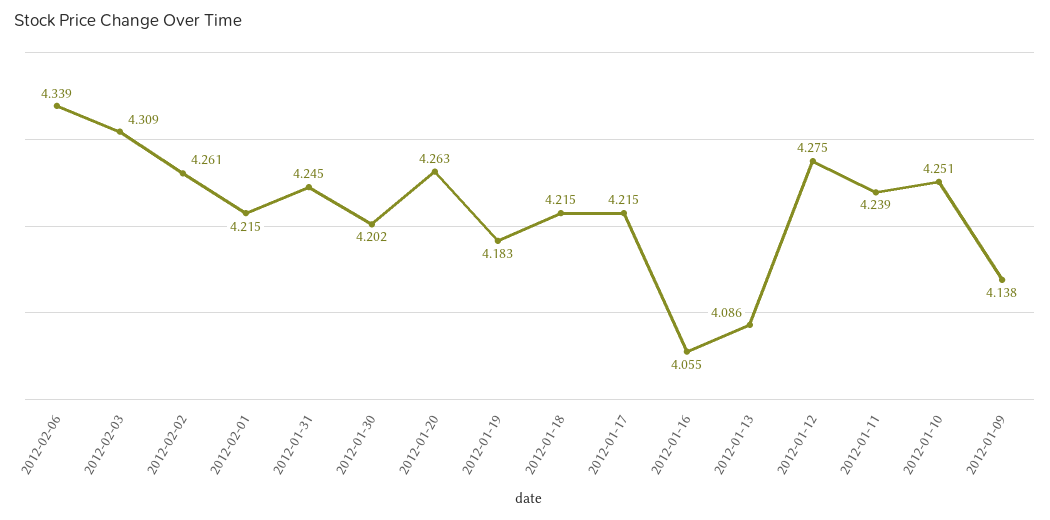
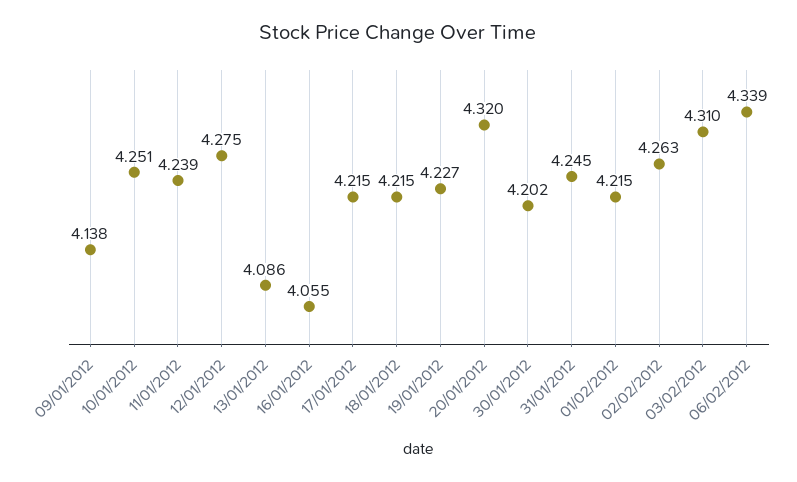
2012-02-03: 4.309 -> 4.31
2012-02-02: 4.261 -> 4.263
2012-01-20: 4.263 -> 4.32
2012-01-19: 4.183 -> 4.227

